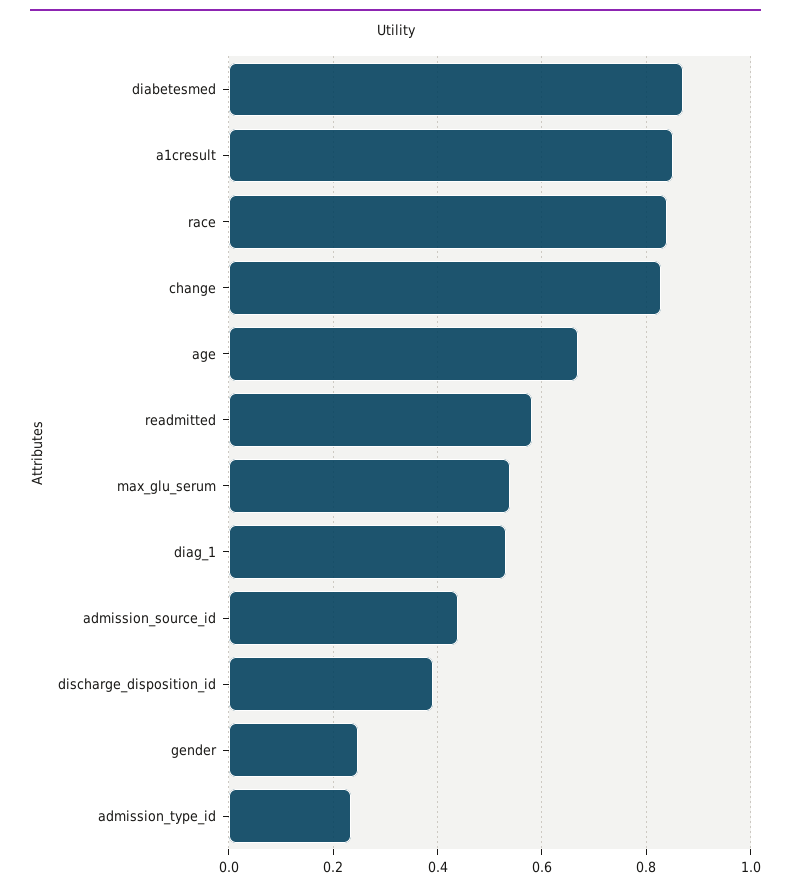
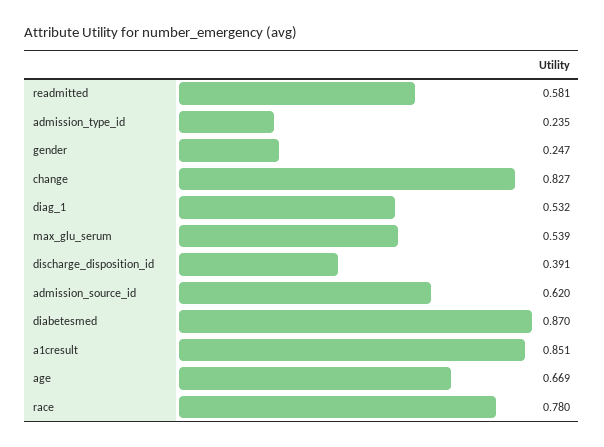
race: 0.84 -> 0.78
admission_source_id: 0.44 -> 0.62

